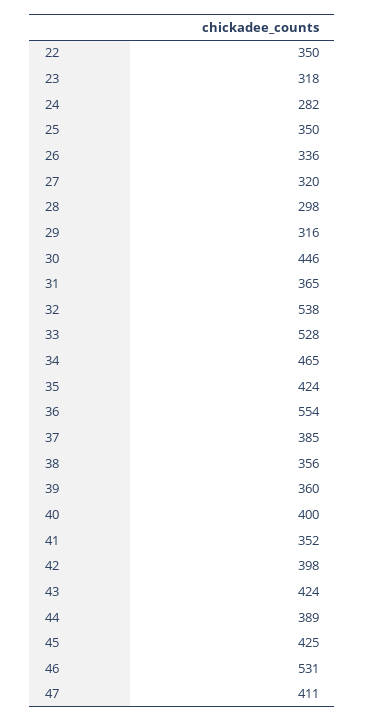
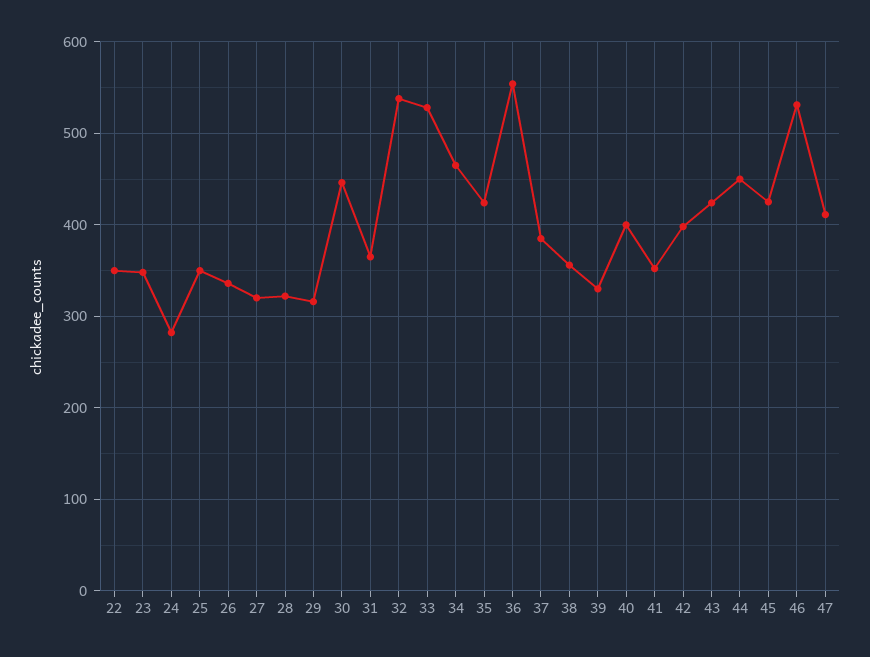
23: 318 -> 350
28: 298 -> 320
39: 360 -> 330
44: 389 -> 450

